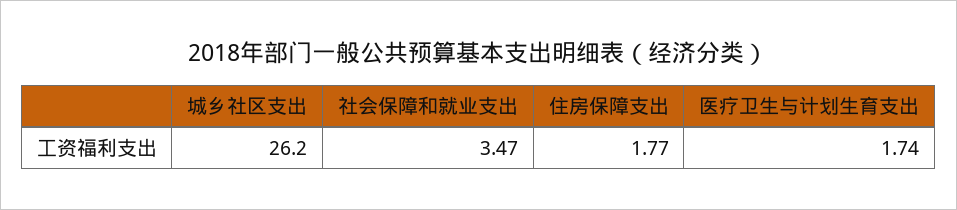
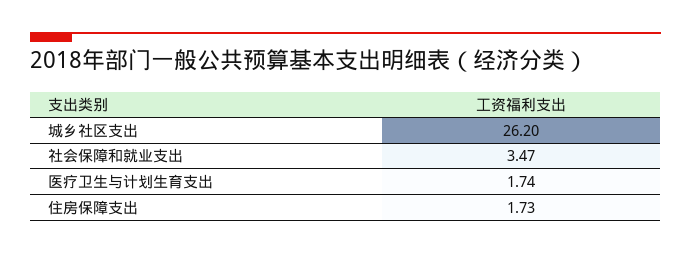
住房保障支出: 1.77 -> 1.73

